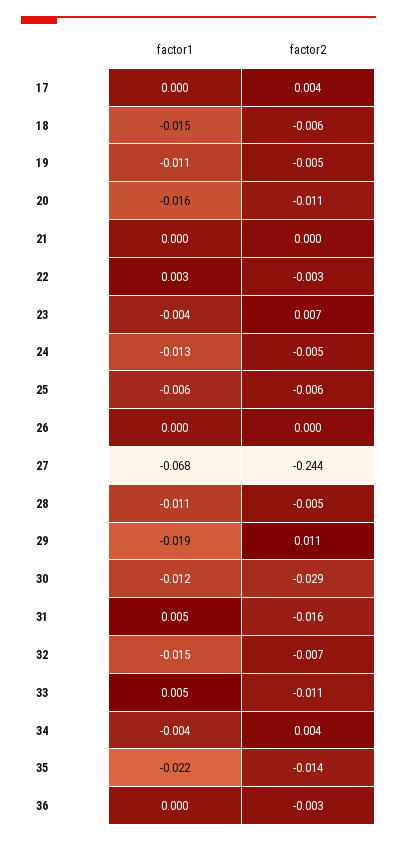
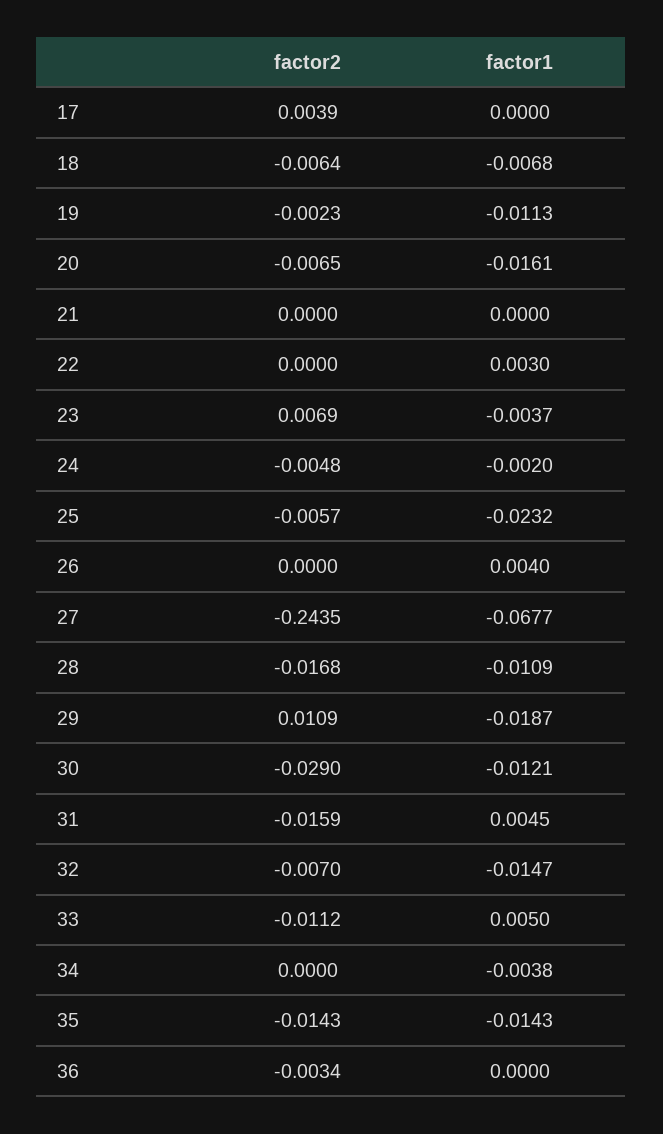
factor1, 18: -0.015 -> -0.0068
factor2, 19: -0.005 -> -0.0023
factor2, 20: -0.011 -> -0.0065
factor2, 22: -0.003 -> 0
factor1, 24: -0.013 -> -0.002
factor1, 25: -0.006 -> -0.0232
factor1, 26: 0 -> 0.004
factor2, 28: -0.005 -> -0.0168
factor2, 34: 0.004 -> 0
factor1, 35: -0.022 -> -0.0143

